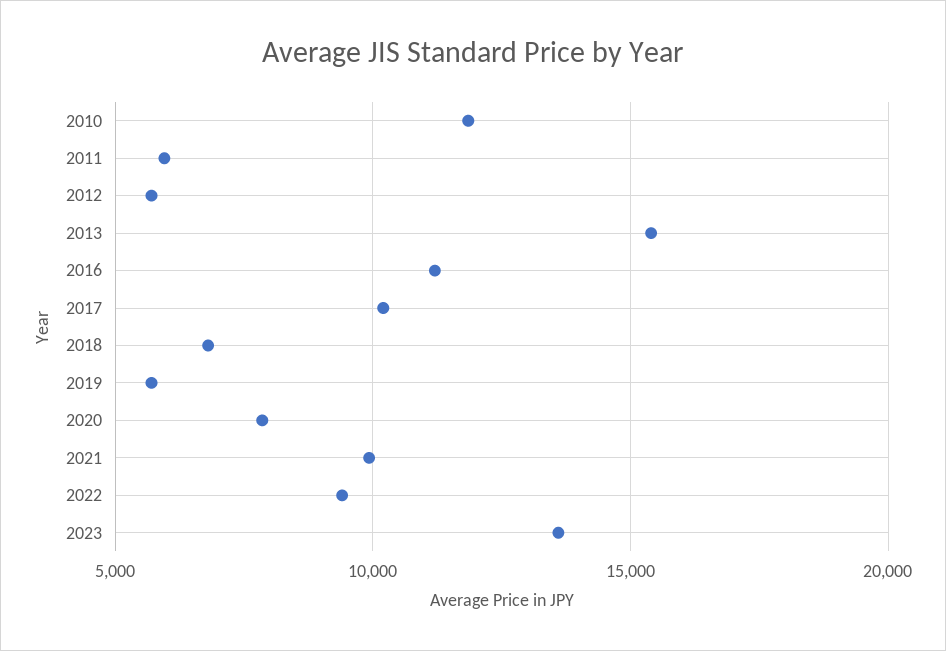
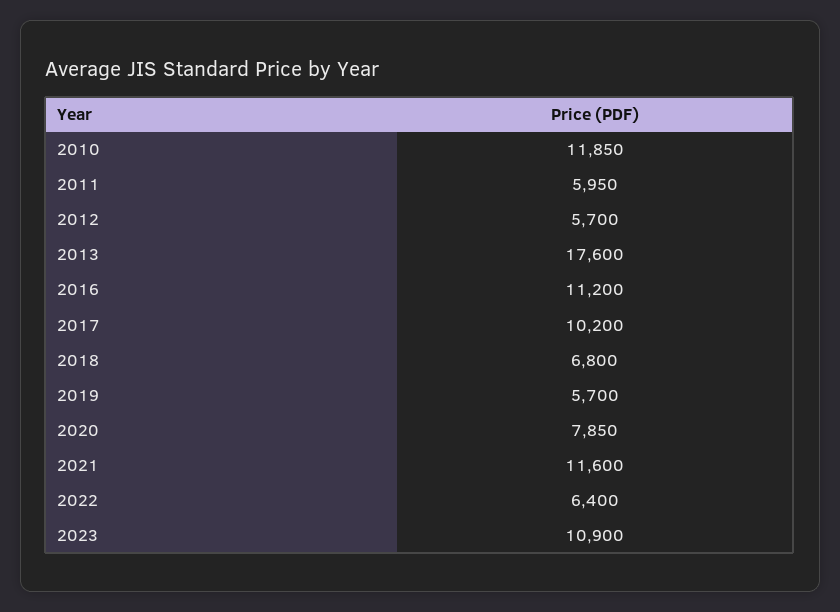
2013: 15500 -> 17600
2021: 10000 -> 11600
2022: 9500 -> 6400
2023: 13500 -> 10900

